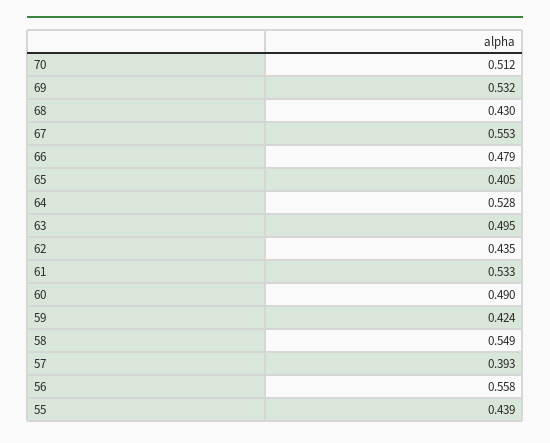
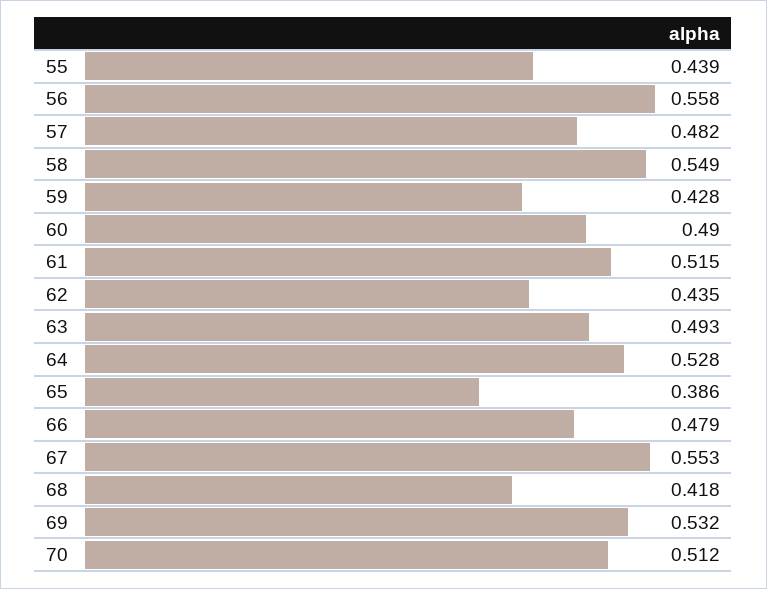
68: 0.43 -> 0.418
65: 0.405 -> 0.386
63: 0.495 -> 0.493
61: 0.533 -> 0.515
59: 0.424 -> 0.428
57: 0.393 -> 0.482

